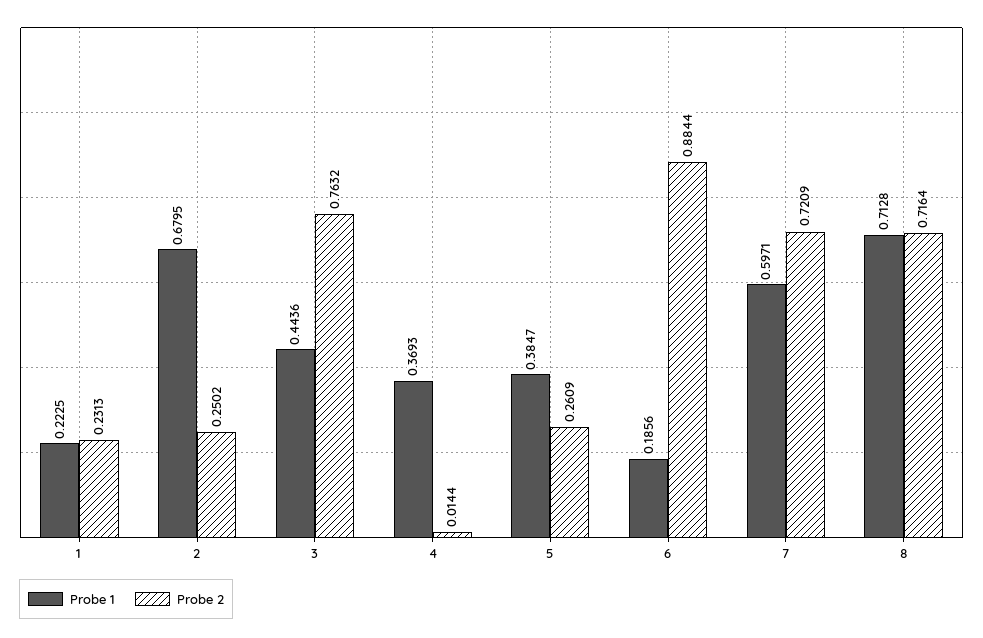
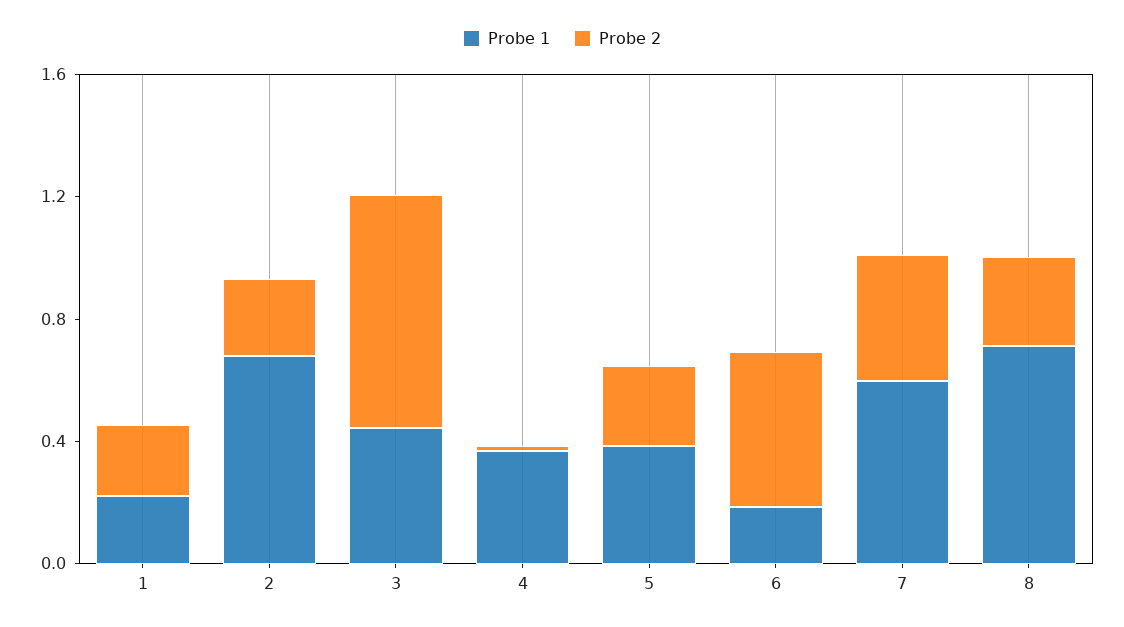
Probe 2, 6: 0.8844 -> 0.5
Probe 2, 7: 0.7209 -> 0.4
Probe 2, 8: 0.7164 -> 0.3

